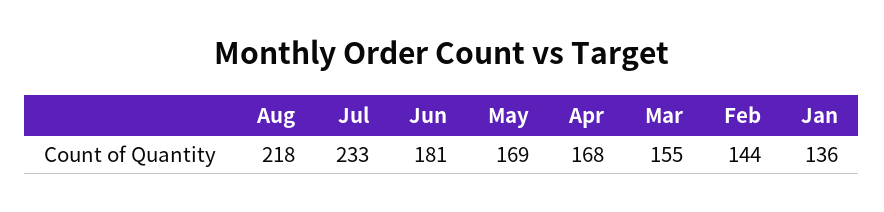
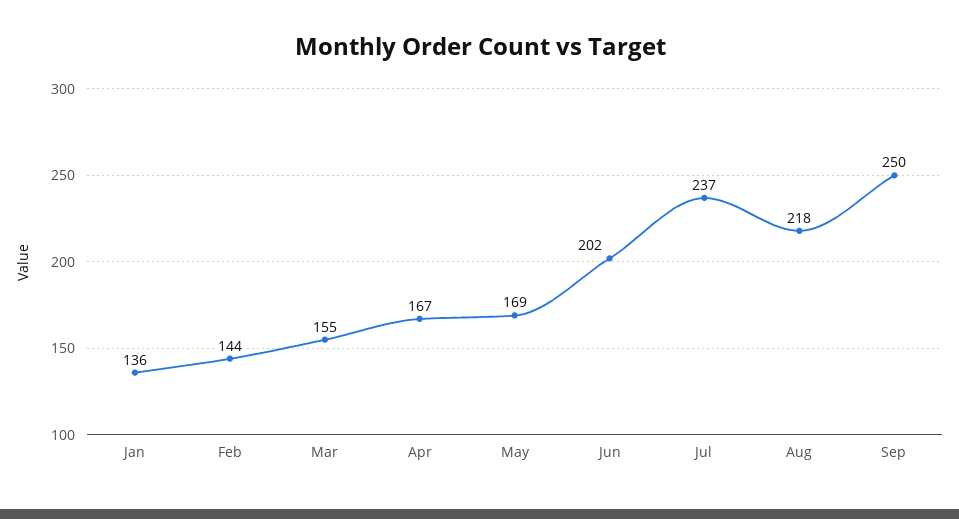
Jul: 233 -> 237
Jun: 181 -> 202
Apr: 168 -> 167
Sep: none -> 250

